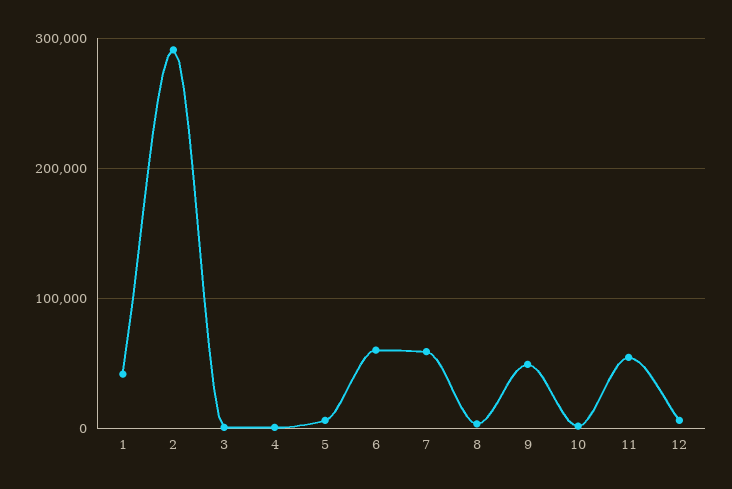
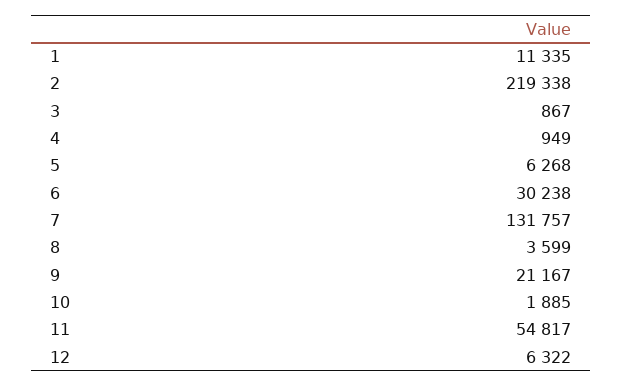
1: 40000 -> 11335
2: 290000 -> 219338
6: 60000 -> 30238
7: 60000 -> 131757
9: 50000 -> 21167

